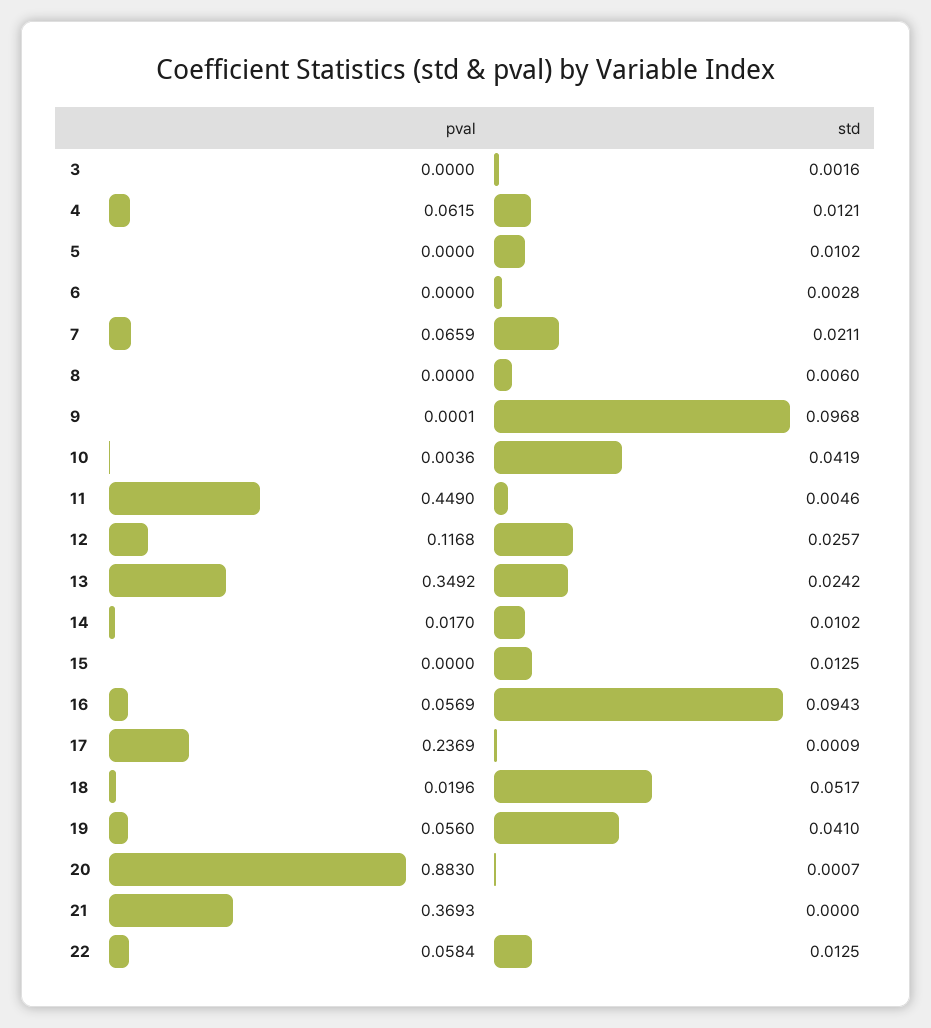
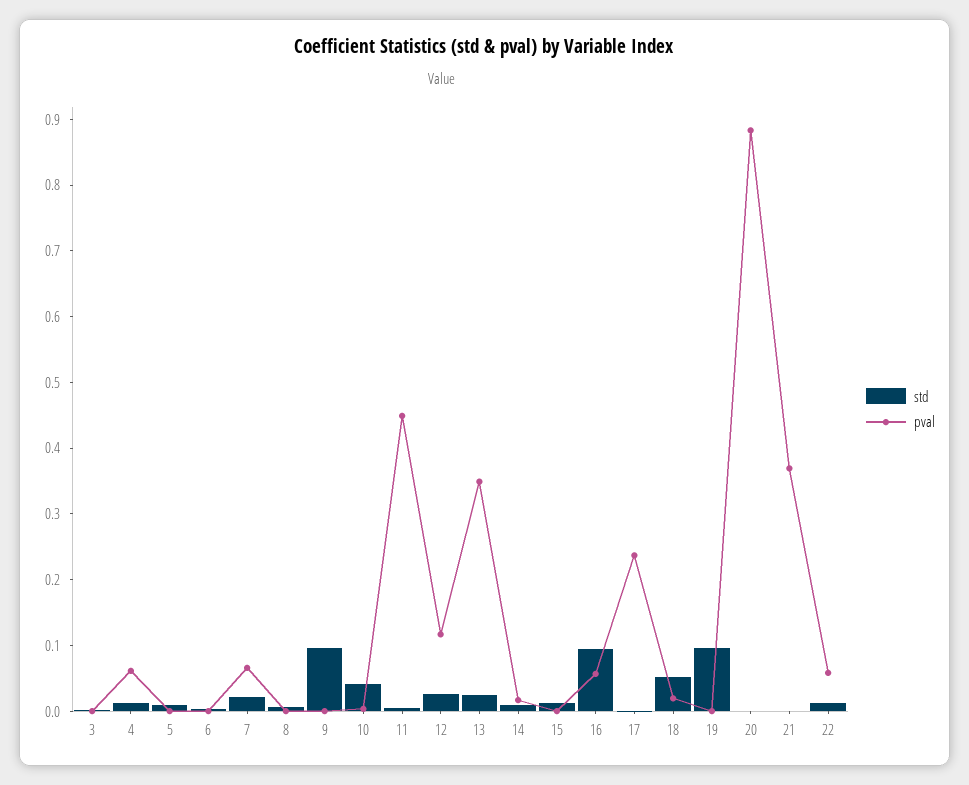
pval, 19: 0.056 -> 0
std, 19: 0.041 -> 0.1

